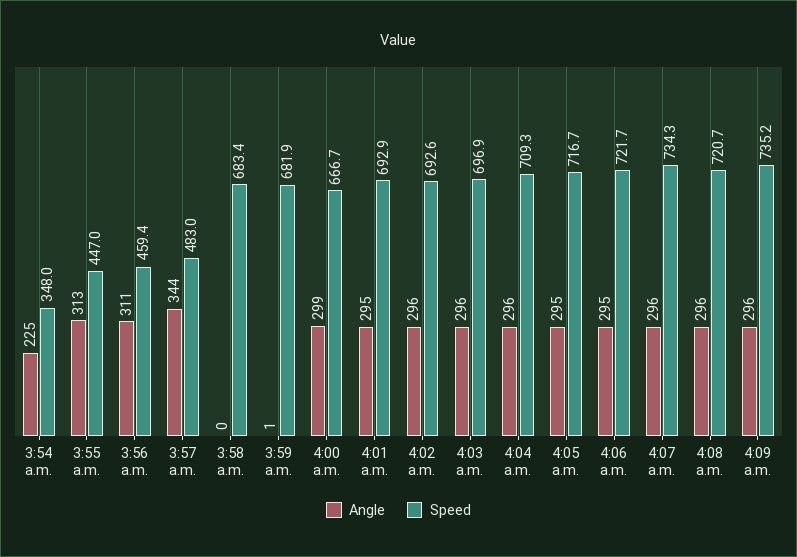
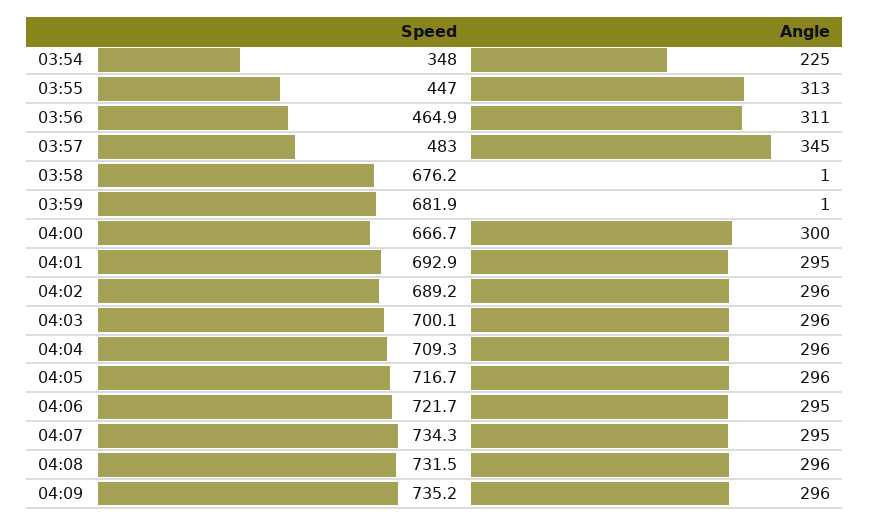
Speed, 3:56 a.m.: 459.4 -> 464.9
Angle, 3:57 a.m.: 344 -> 345
Angle, 3:58 a.m.: 0 -> 1
Speed, 3:58 a.m.: 683.4 -> 676.2
Angle, 4:00 a.m.: 299 -> 300
Speed, 4:02 a.m.: 692.6 -> 689.2
Speed, 4:03 a.m.: 696.9 -> 700.1
Angle, 4:05 a.m.: 295 -> 296
Angle, 4:07 a.m.: 296 -> 295
Speed, 4:08 a.m.: 720.7 -> 731.5

